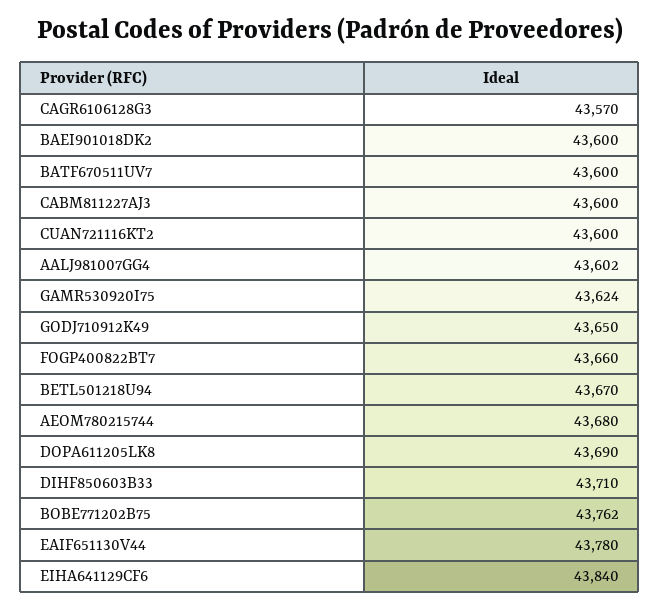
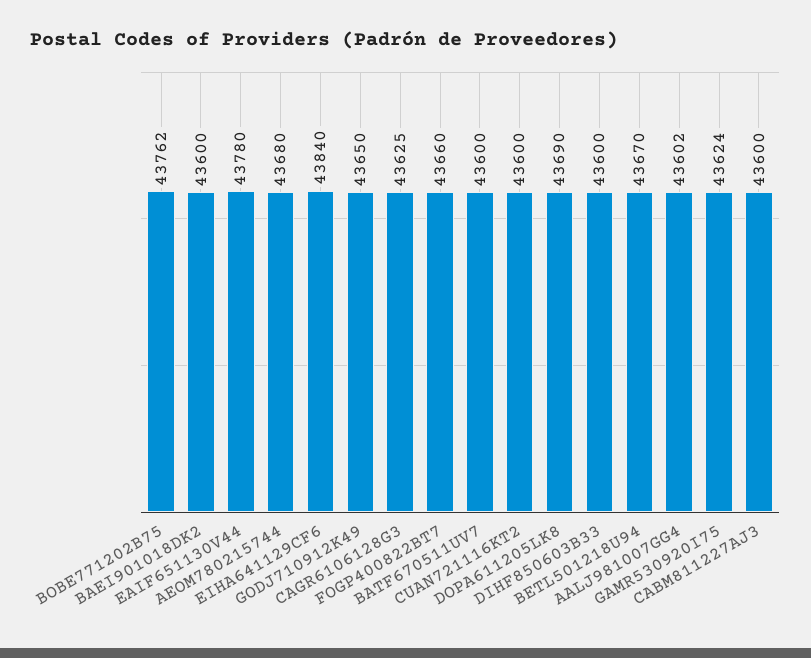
CAGR6106128G3: 43570 -> 43625
DIHF850603B33: 43710 -> 43600

